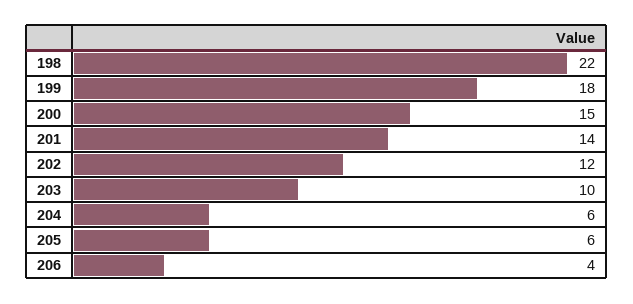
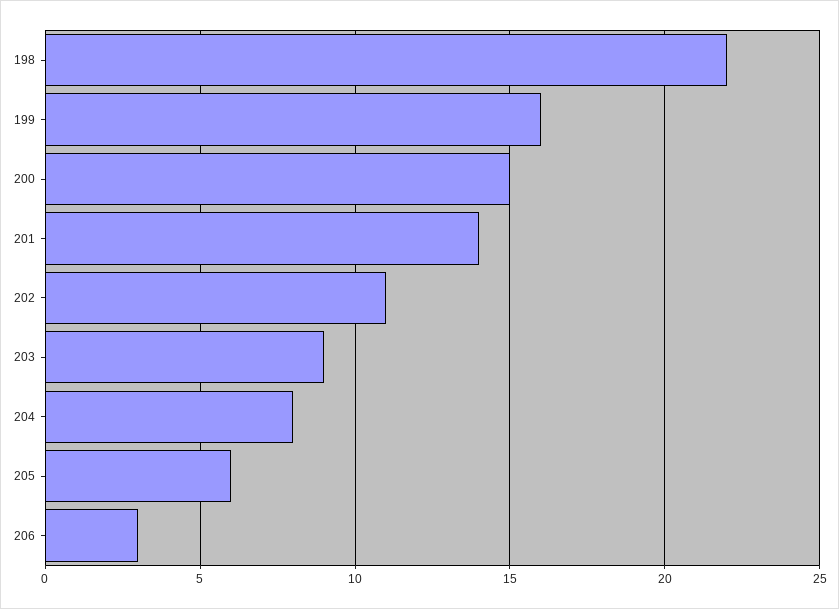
199: 18 -> 16
202: 12 -> 11
203: 10 -> 9
204: 6 -> 8
206: 4 -> 3

